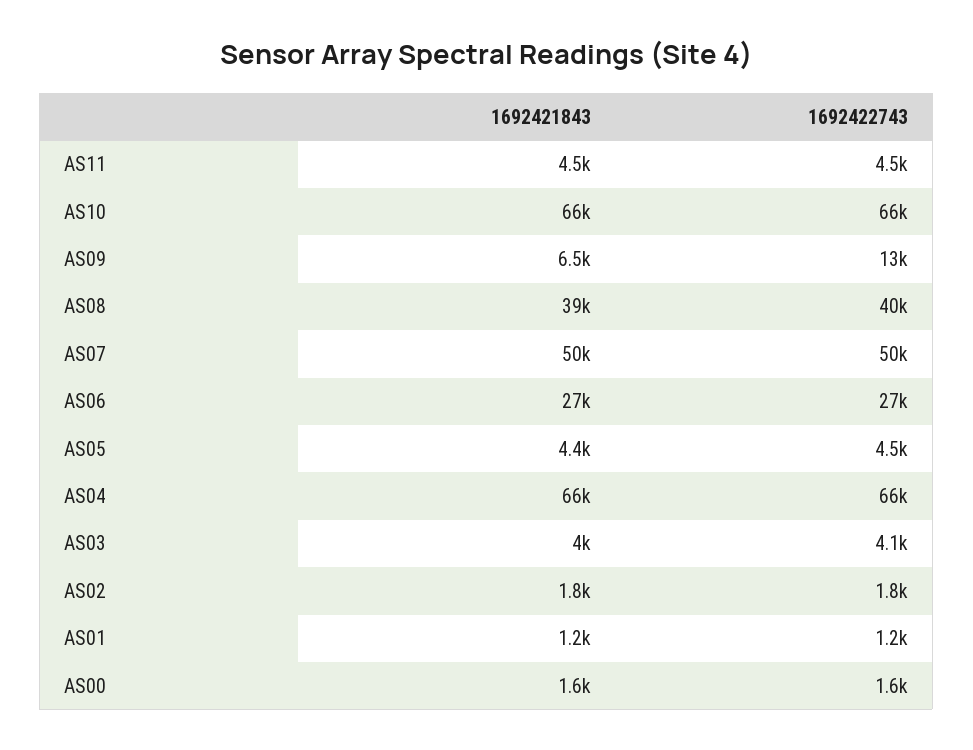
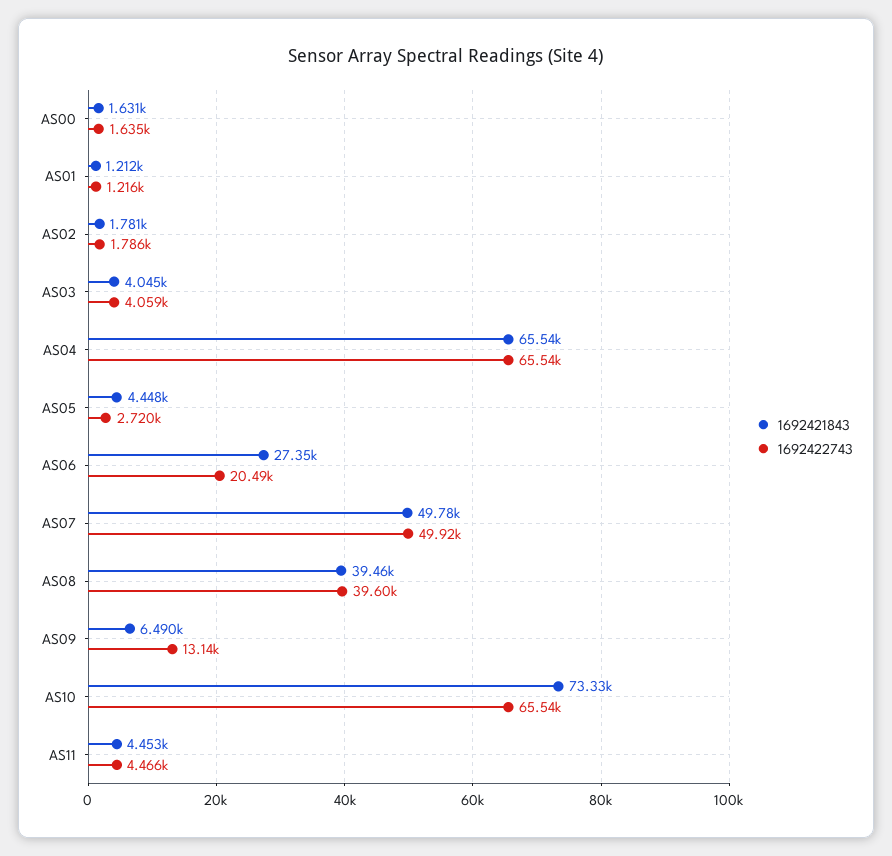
1692421843, AS10: 66000 -> 73330
1692422743, AS06: 27000 -> 20490
1692422743, AS05: 4500 -> 2720

